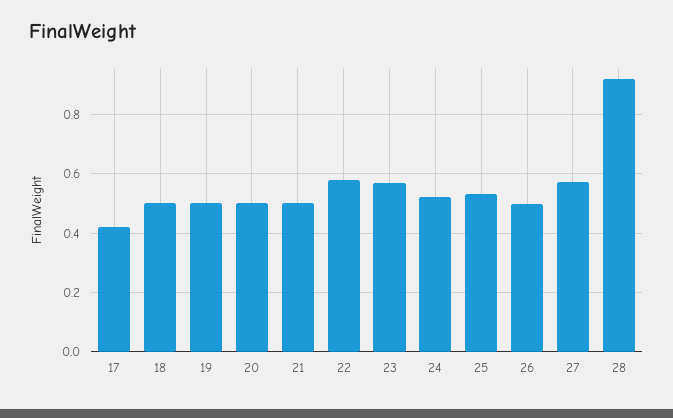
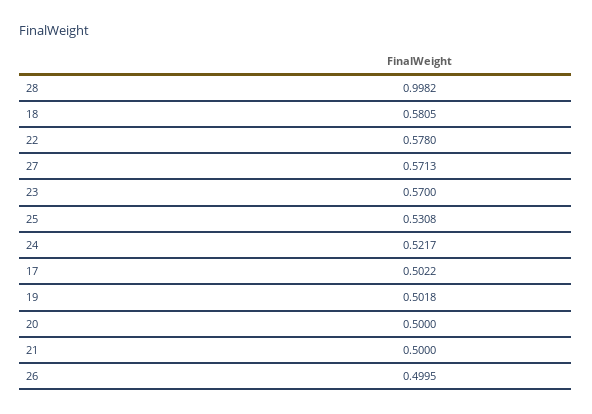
17: 0.425 -> 0.5022
18: 0.5 -> 0.5805
28: 0.925 -> 0.9982

